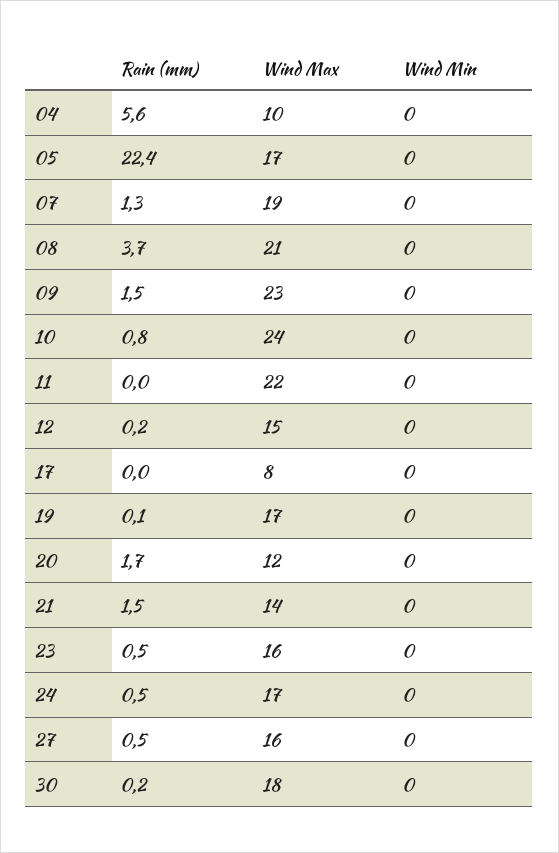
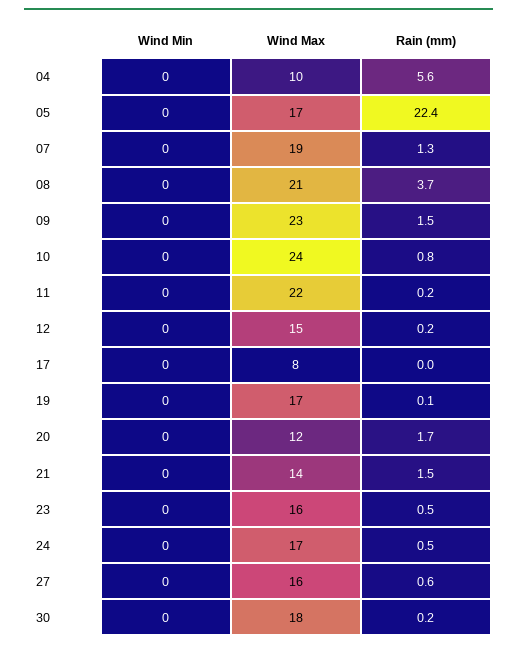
Rain (mm), 11: 0 -> 0.2
Rain (mm), 27: 0.5 -> 0.6

